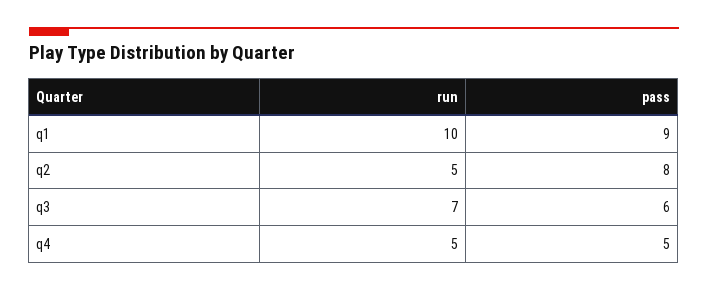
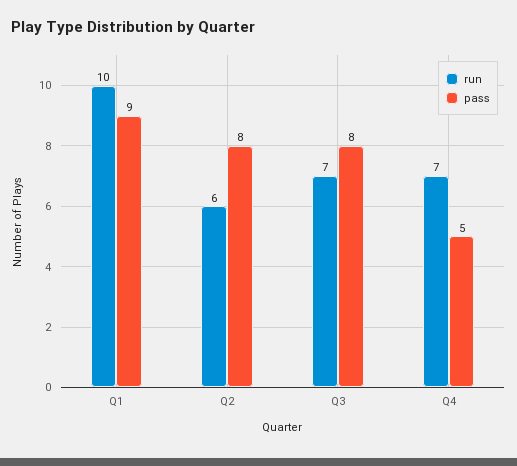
run, q2: 5 -> 6
pass, q3: 6 -> 8
run, q4: 5 -> 7

